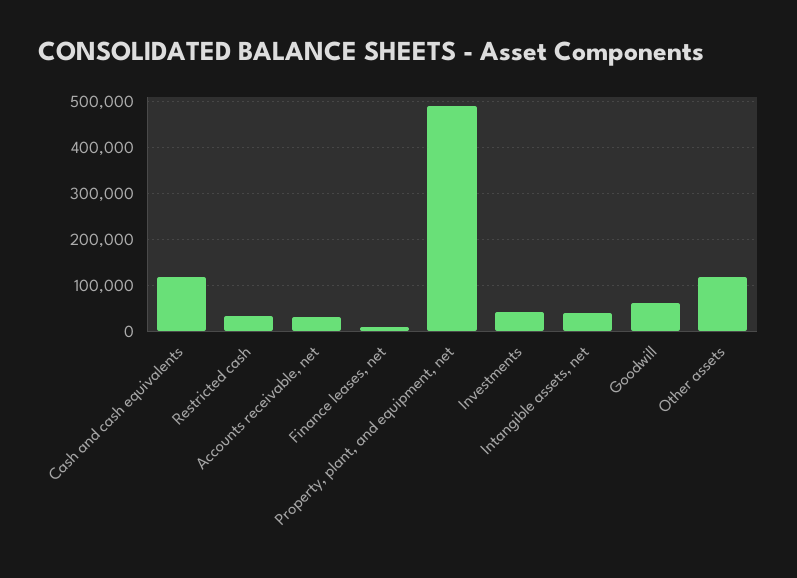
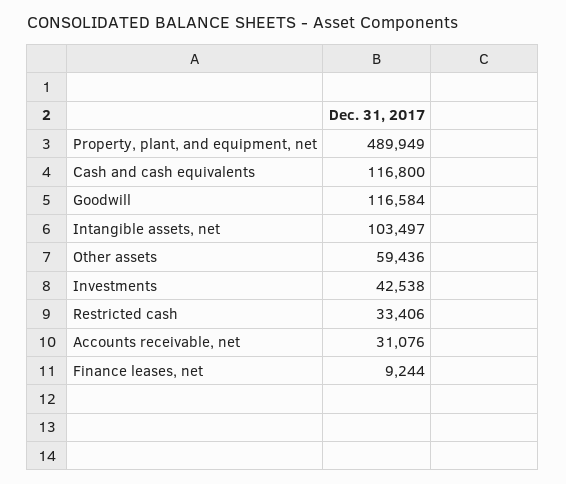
Intangible assets, net: 40000 -> 103497
Goodwill: 60000 -> 116584
Other assets: 120000 -> 59436

